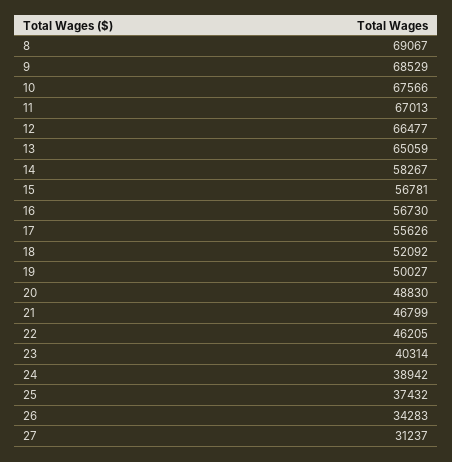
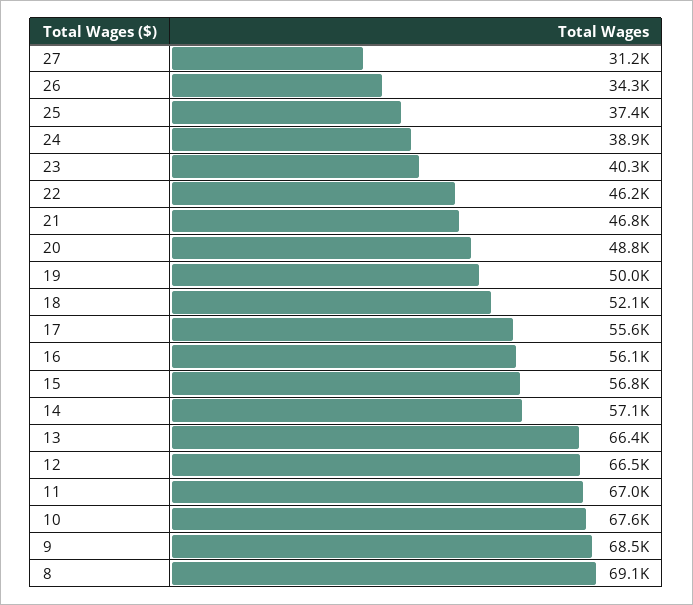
13: 65059 -> 66400
14: 58267 -> 57100
16: 56730 -> 56100

